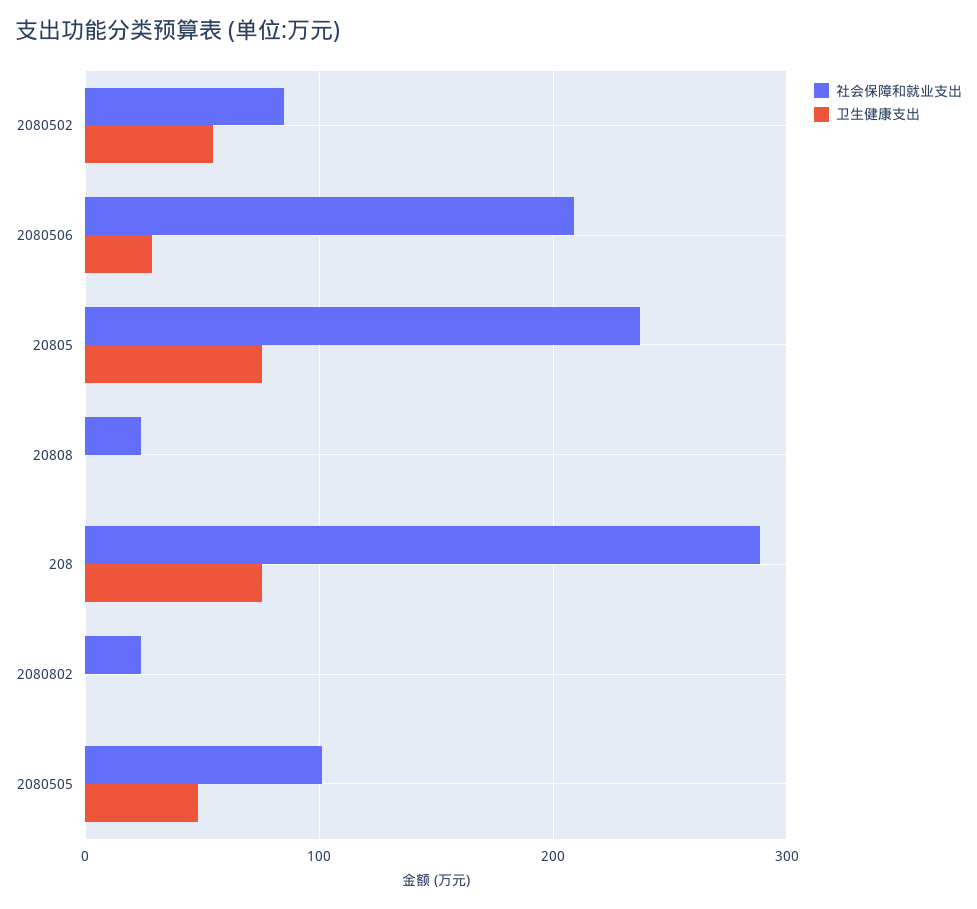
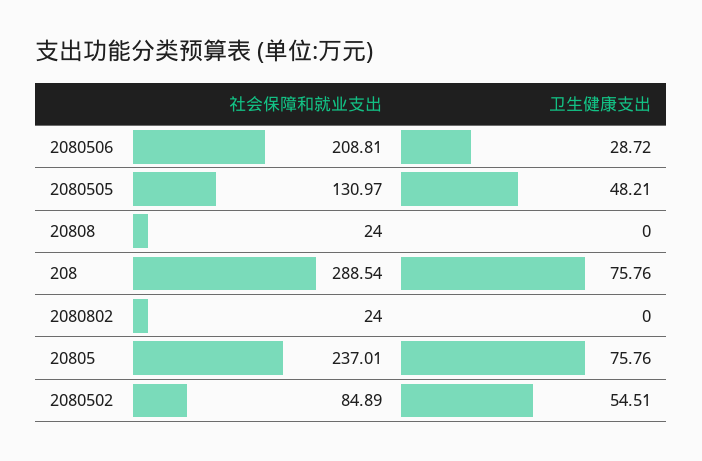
社会保障和就业支出, 2080505: 100 -> 130.97

